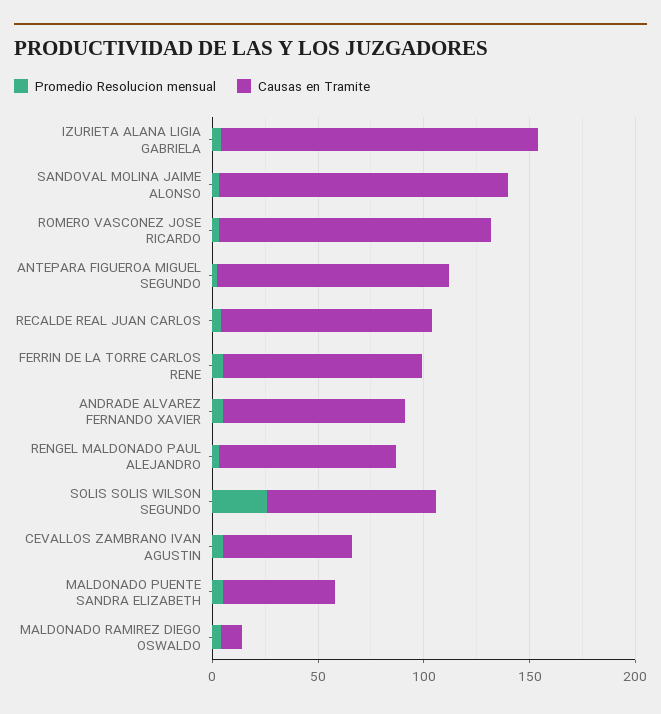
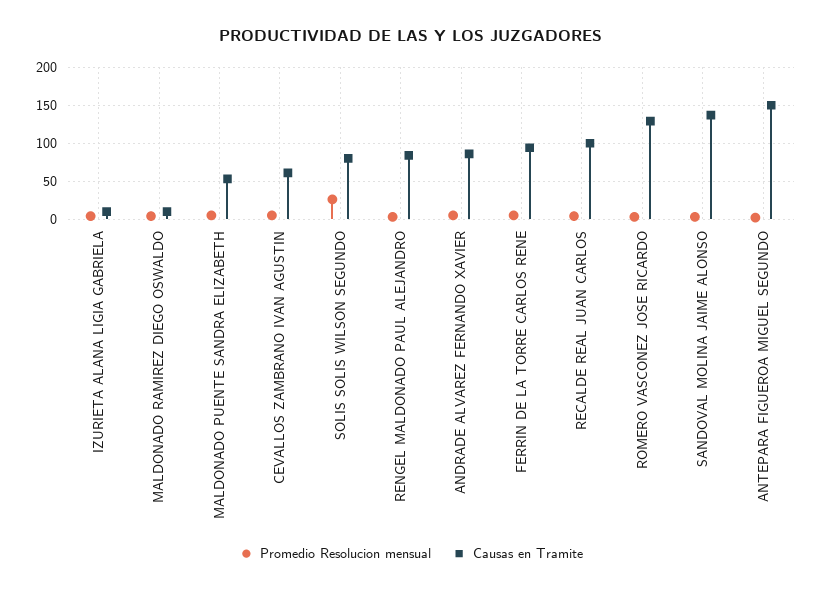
Causas en Tramite, IZURIETA ALANA LIGIA GABRIELA: 150 -> 10
Causas en Tramite, ANTEPARA FIGUEROA MIGUEL SEGUNDO: 110 -> 150

